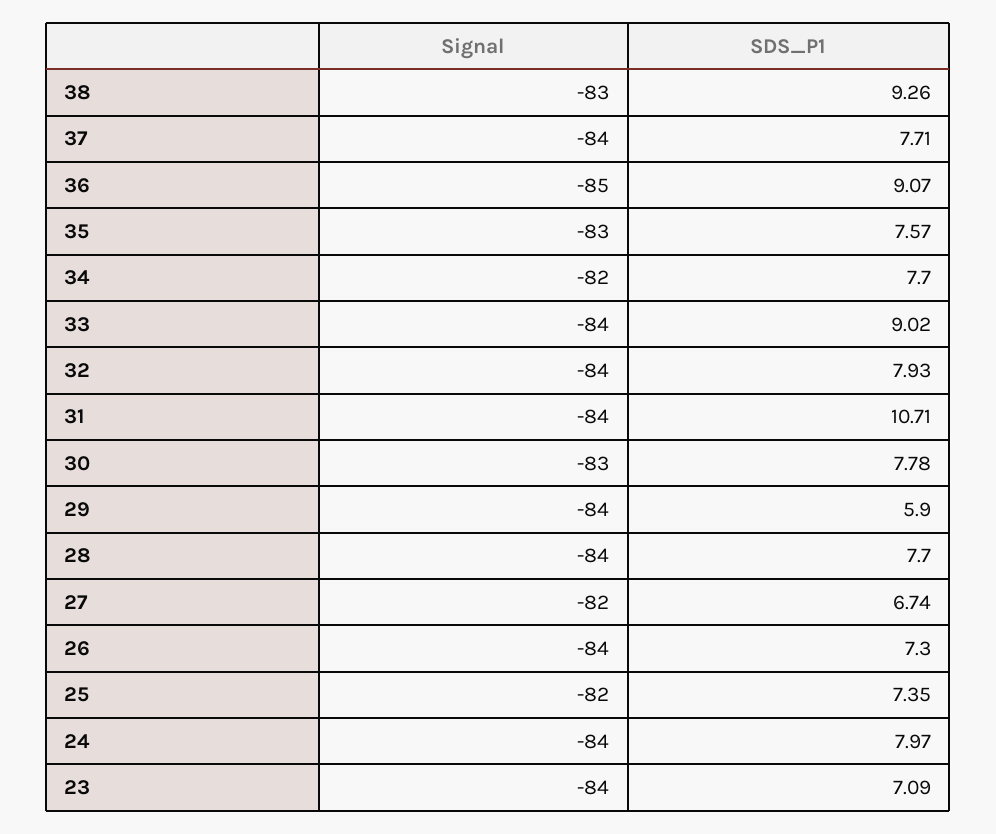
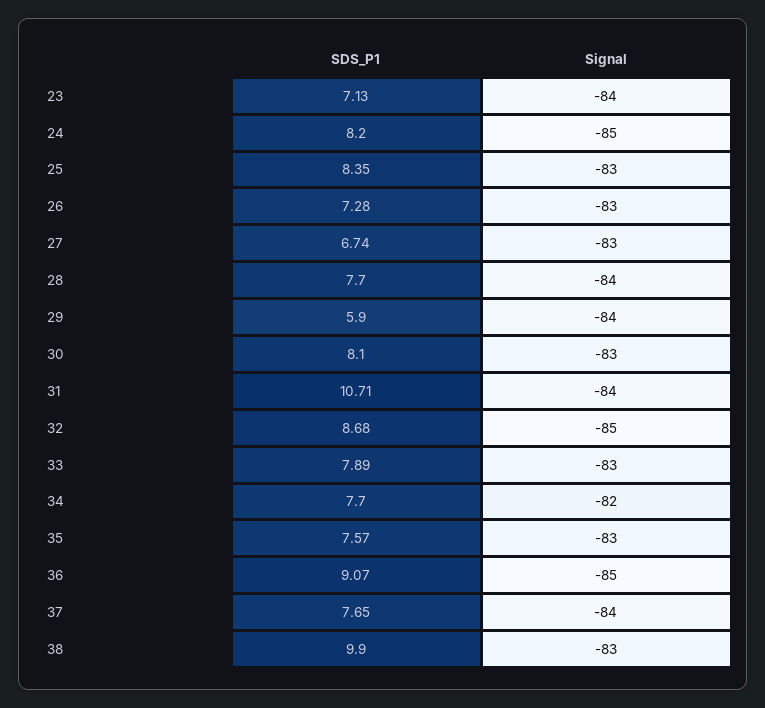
SDS_P1, 38: 9.26 -> 9.9
SDS_P1, 37: 7.71 -> 7.65
Signal, 33: -84 -> -83
SDS_P1, 33: 9.02 -> 7.89
Signal, 32: -84 -> -85
SDS_P1, 32: 7.93 -> 8.68
SDS_P1, 30: 7.78 -> 8.1
Signal, 27: -82 -> -83
Signal, 26: -84 -> -83
SDS_P1, 26: 7.3 -> 7.28
Signal, 25: -82 -> -83
SDS_P1, 25: 7.35 -> 8.35
Signal, 24: -84 -> -85
SDS_P1, 24: 7.97 -> 8.2
SDS_P1, 23: 7.09 -> 7.13

